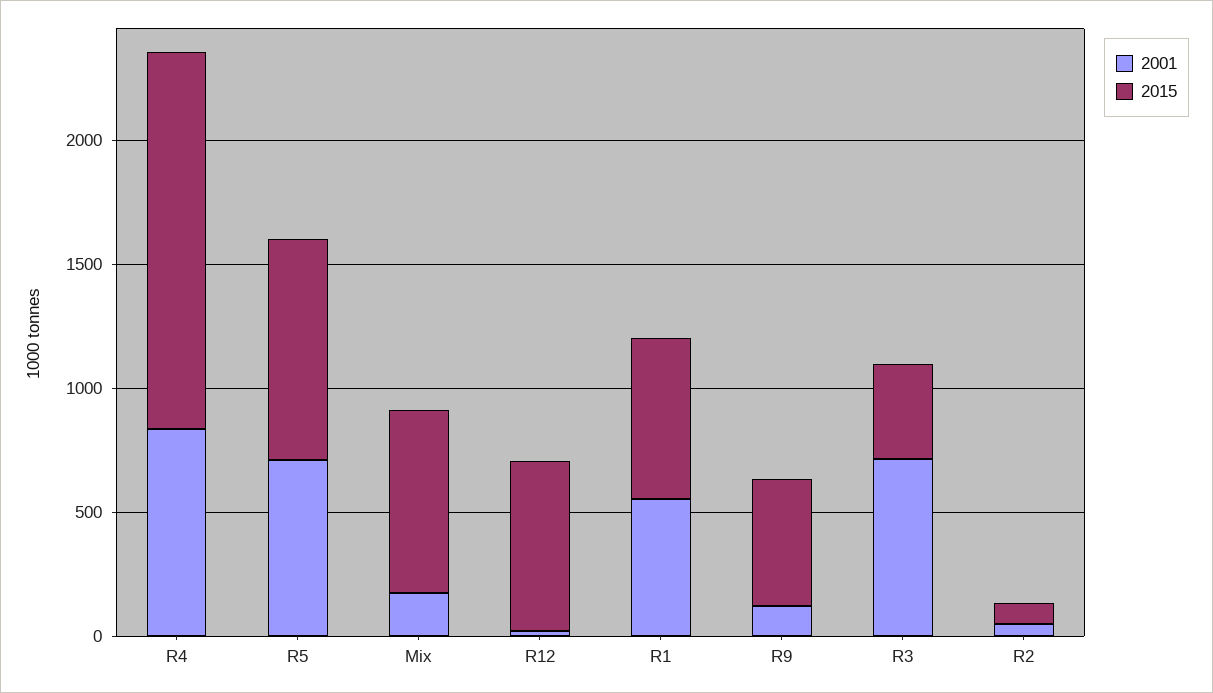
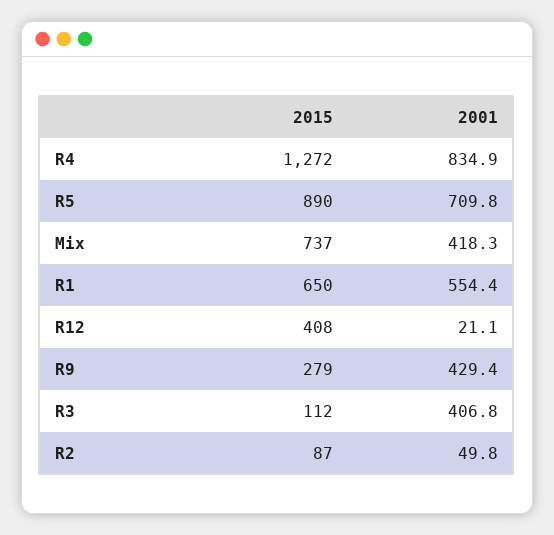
2015, R4: 1500 -> 1272
2001, Mix: 200 -> 418.3
2015, R12: 700 -> 408
2001, R9: 100 -> 429.4
2015, R9: 500 -> 279
2001, R3: 700 -> 406.8
2015, R3: 400 -> 112

